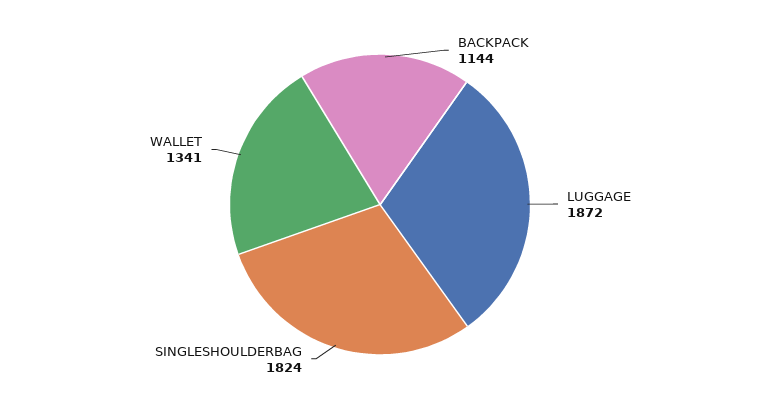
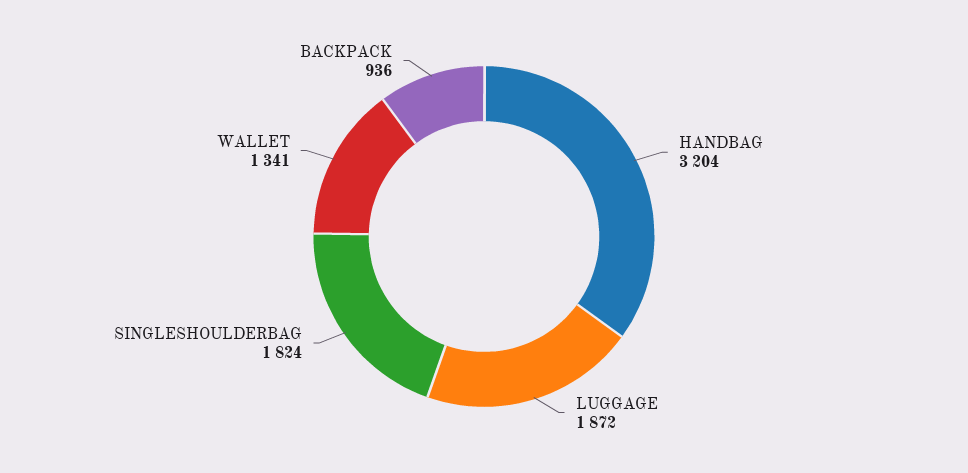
BACKPACK: 1144 -> 936
HANDBAG: none -> 3204

